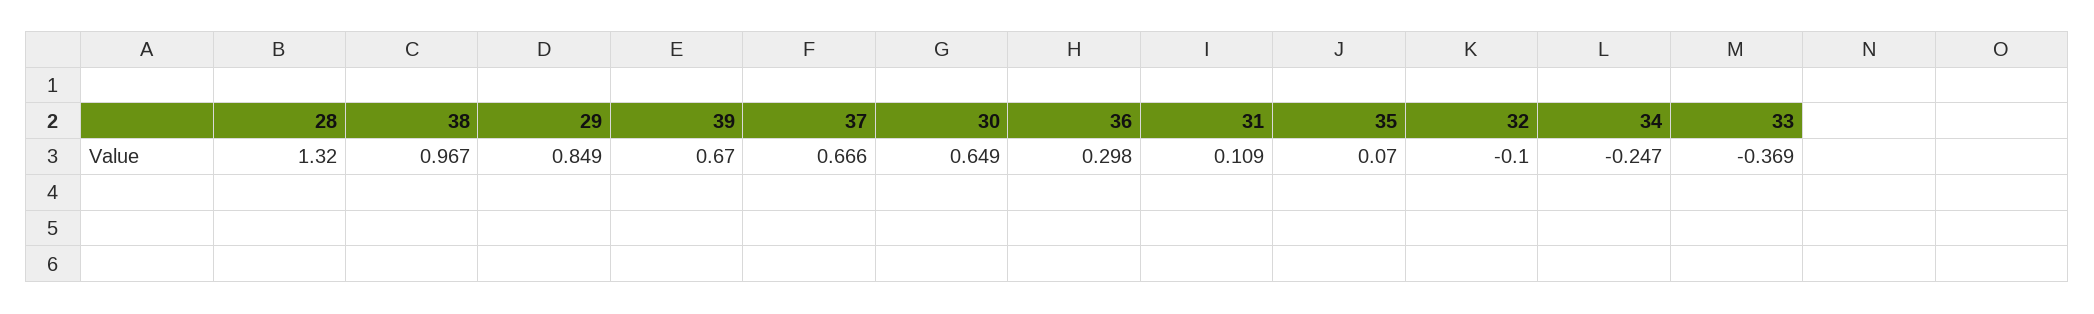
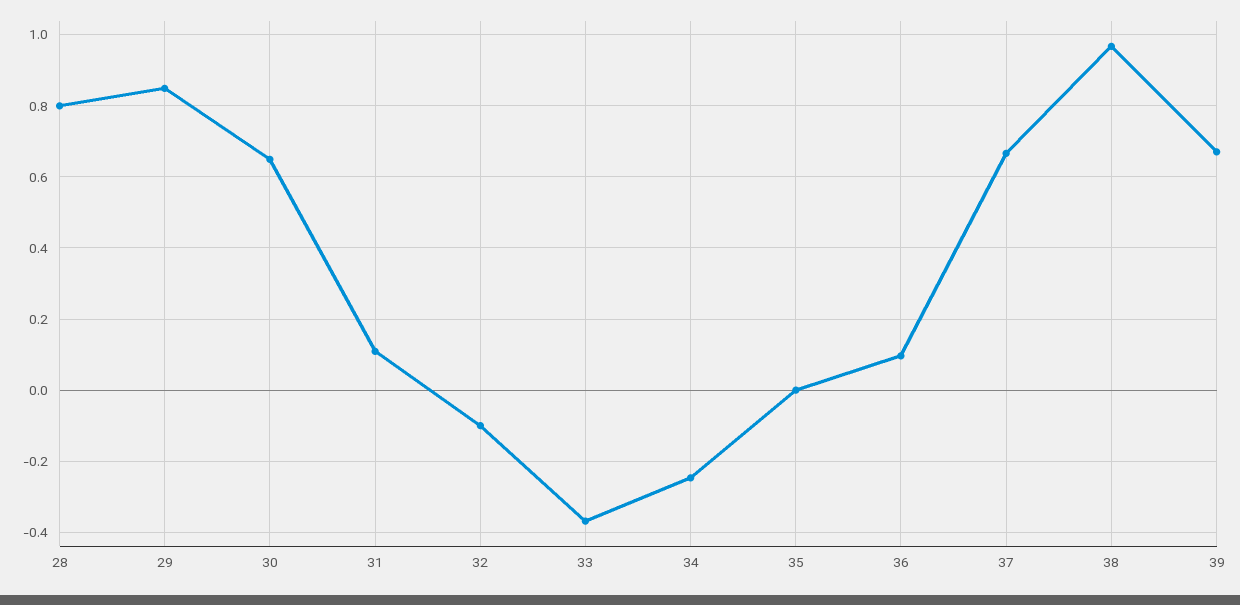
28: 1.32 -> 0.8
36: 0.298 -> 0.1
35: 0.07 -> 0

